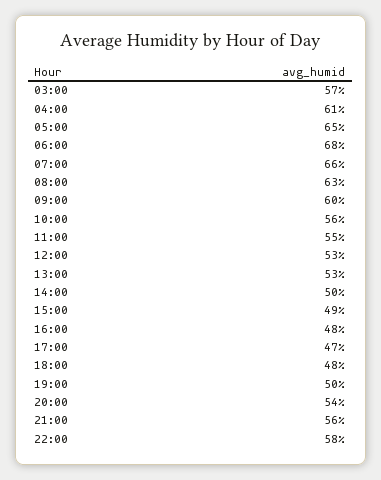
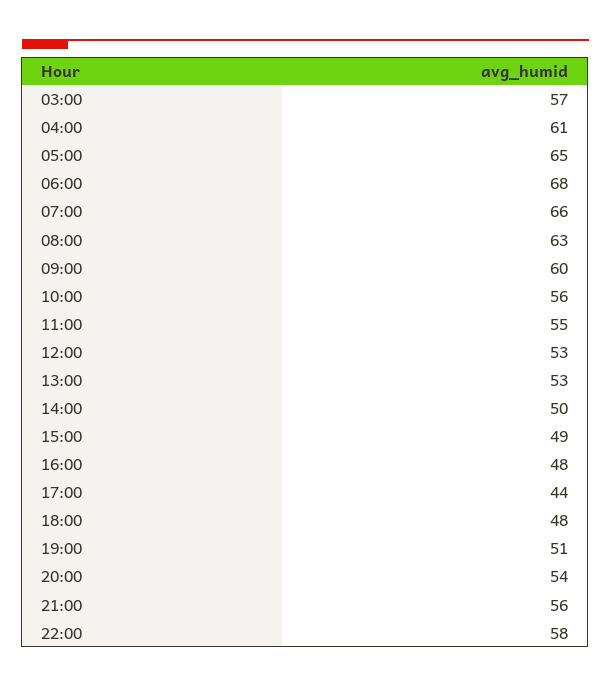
17:00: 47 -> 44
19:00: 50 -> 51

